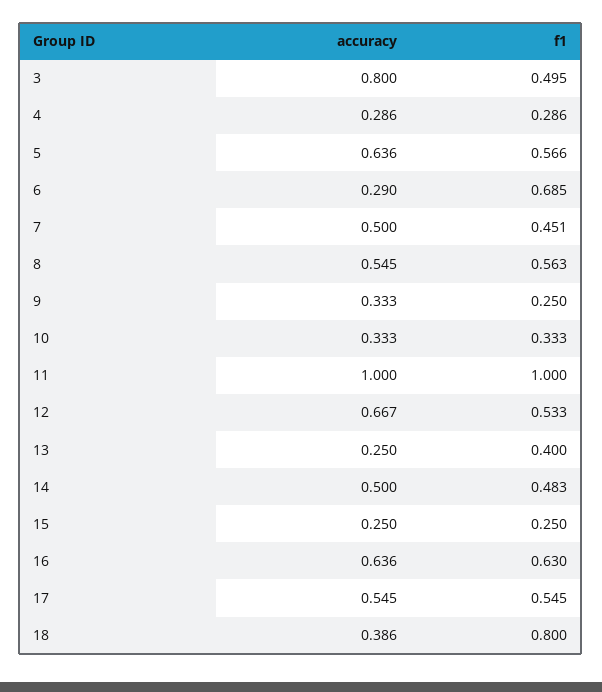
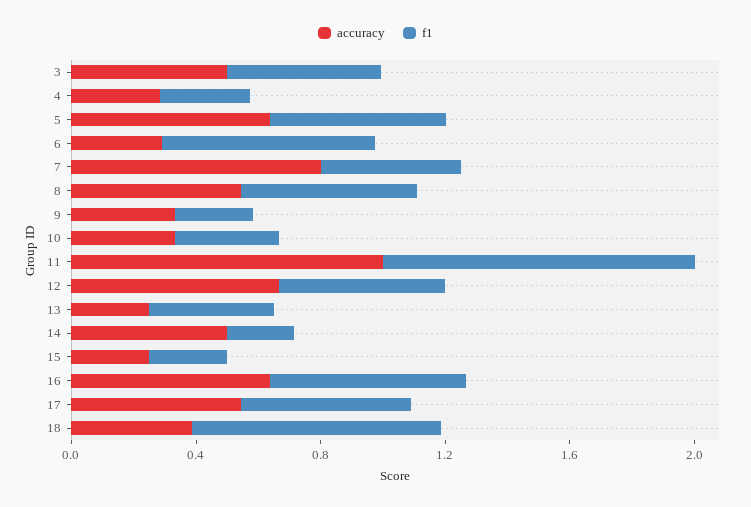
accuracy, 3: 0.8 -> 0.5
accuracy, 7: 0.5 -> 0.8
f1, 14: 0.483 -> 0.2

